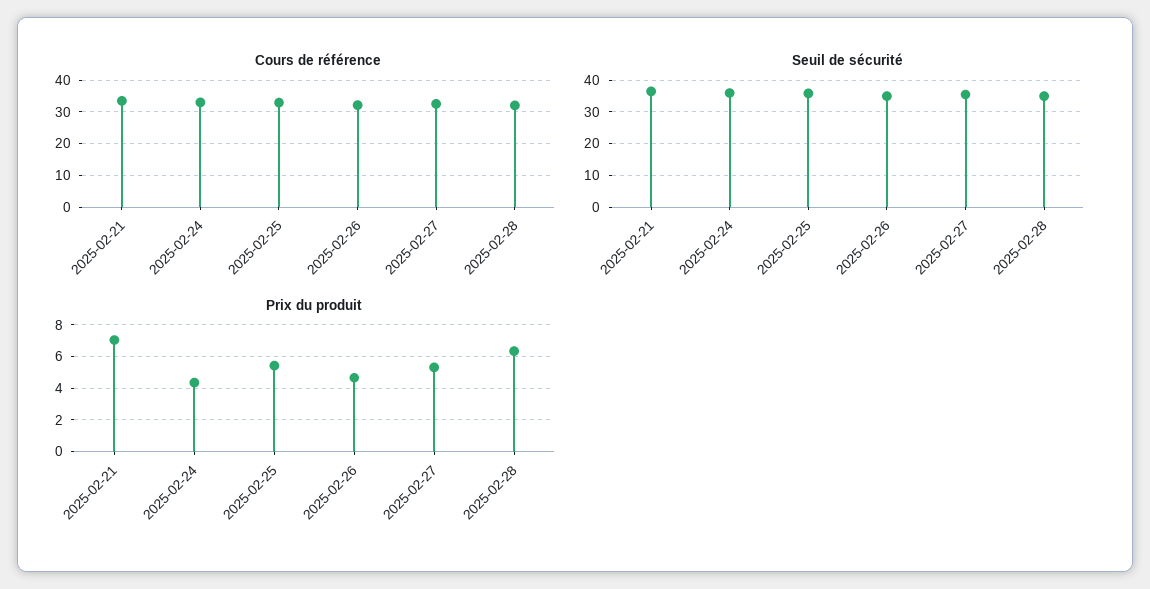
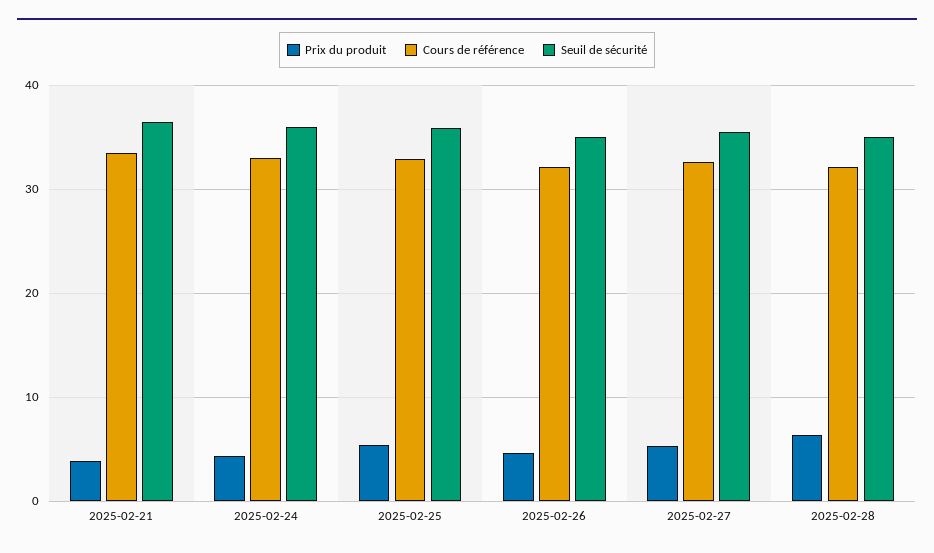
Prix du produit, 2025-02-21: 7 -> 4

